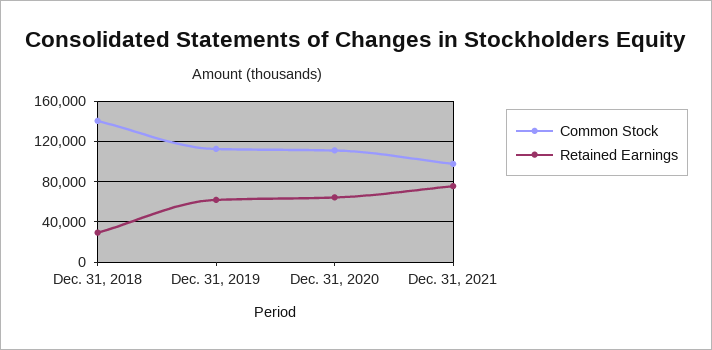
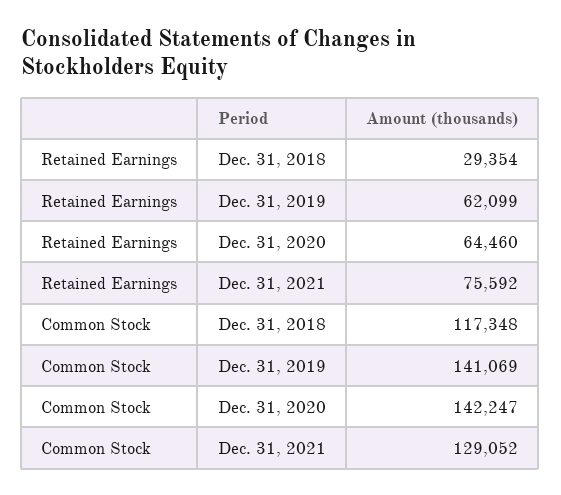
Common Stock, Dec. 31, 2018: 140000 -> 117348
Common Stock, Dec. 31, 2019: 110000 -> 141069
Common Stock, Dec. 31, 2020: 110000 -> 142247
Common Stock, Dec. 31, 2021: 100000 -> 129052

